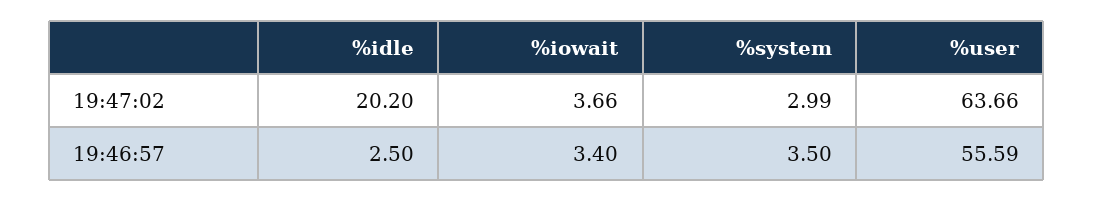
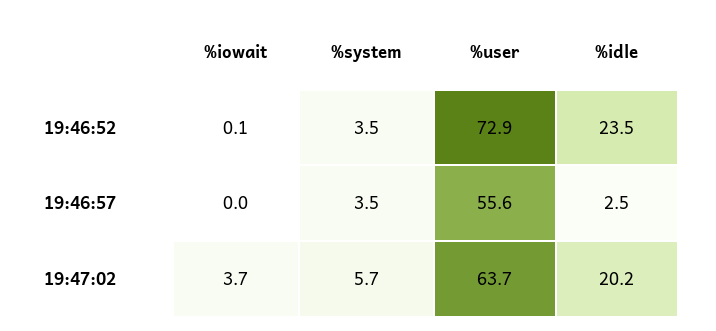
%system, 19:47:02: 2.99 -> 5.7
%iowait, 19:46:57: 3.4 -> 0
%iowait, 19:46:52: none -> 0.1
%system, 19:46:52: none -> 3.5
%user, 19:46:52: none -> 72.9
%idle, 19:46:52: none -> 23.5

